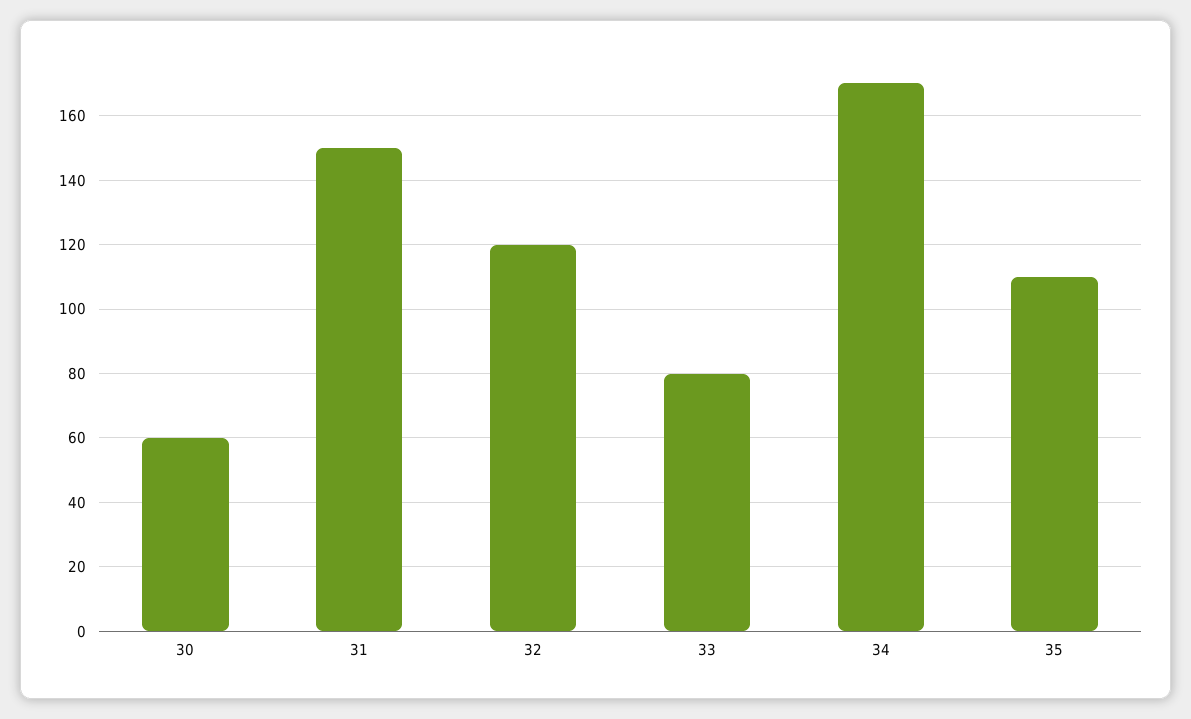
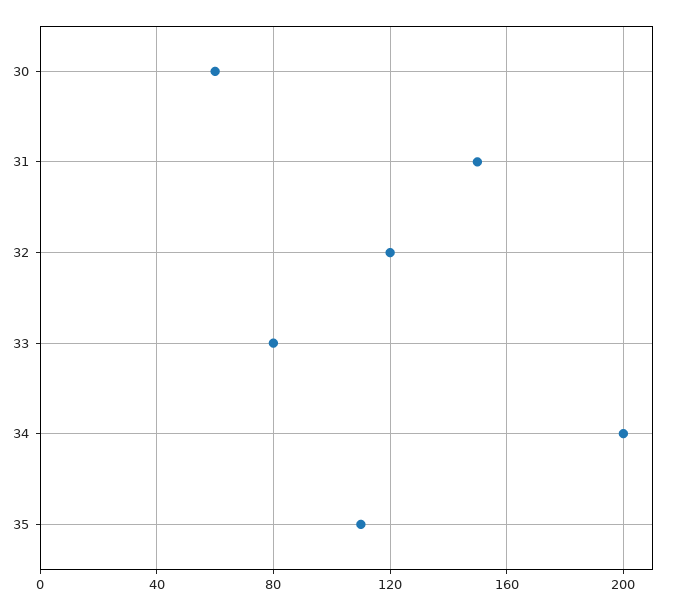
34: 170 -> 200

